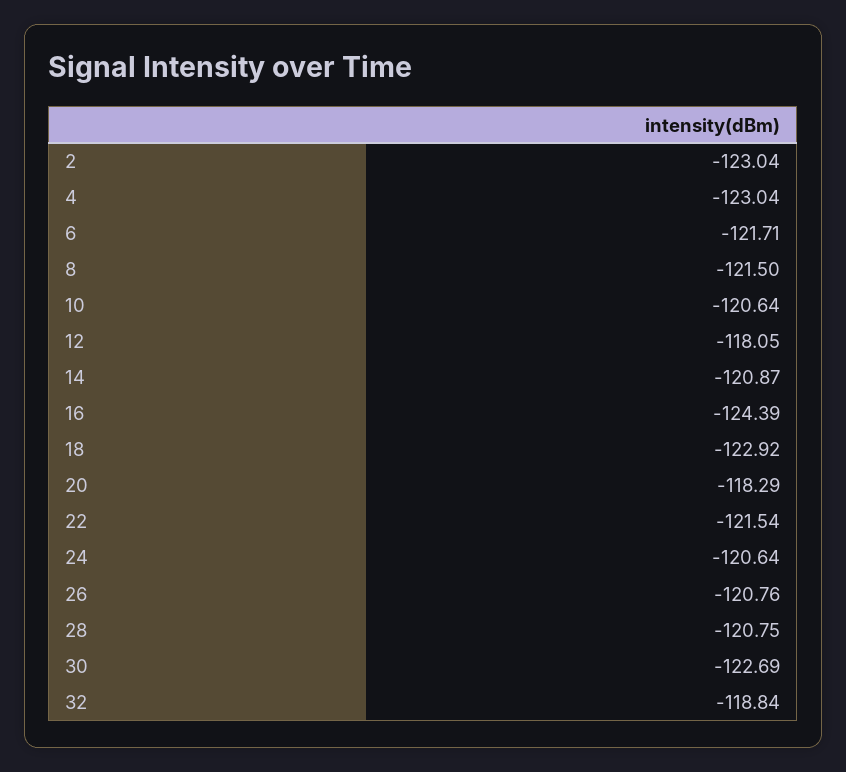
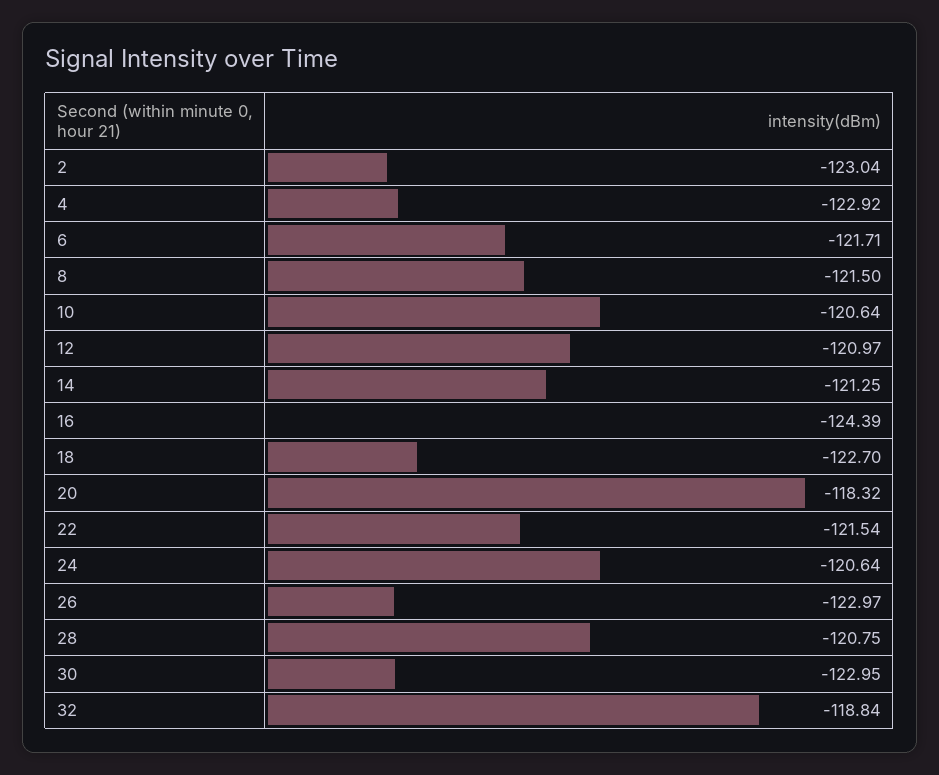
4: -123.04 -> -122.92
12: -118.05 -> -120.97
14: -120.87 -> -121.25
18: -122.92 -> -122.7
20: -118.29 -> -118.32
26: -120.76 -> -122.97
30: -122.69 -> -122.95

